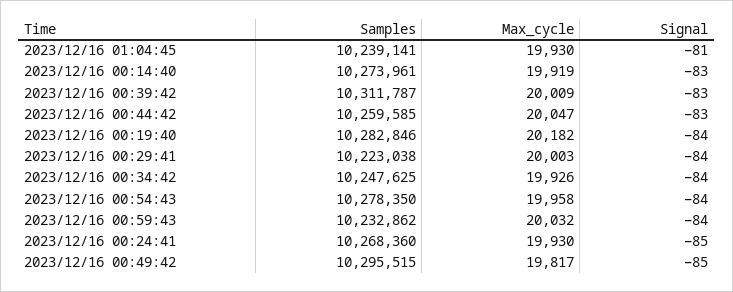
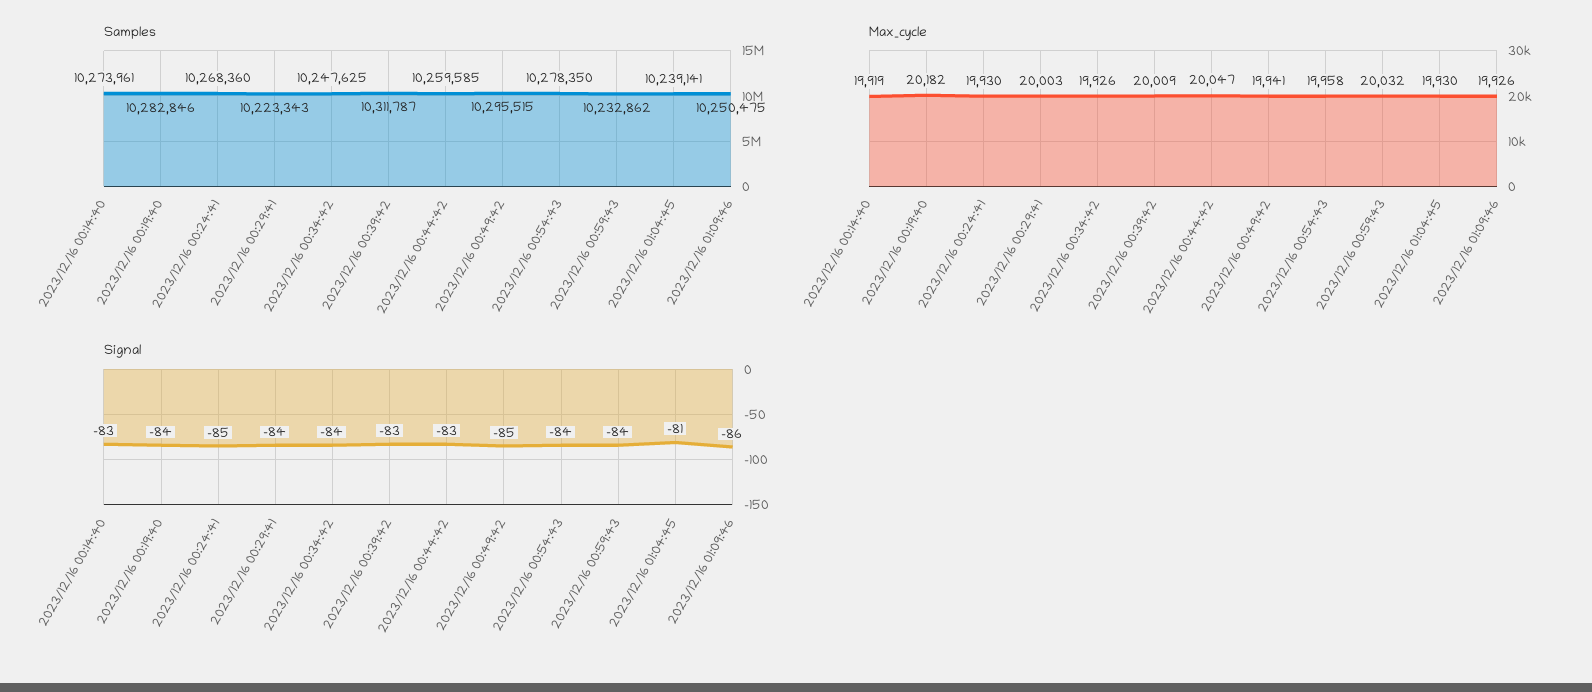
Samples, 2023/12/16 00:29:41: 10223038 -> 10223343
Max_cycle, 2023/12/16 00:49:42: 19817 -> 19941
Samples, 2023/12/16 01:09:46: none -> 10250475
Max_cycle, 2023/12/16 01:09:46: none -> 19926
Signal, 2023/12/16 01:09:46: none -> -86

